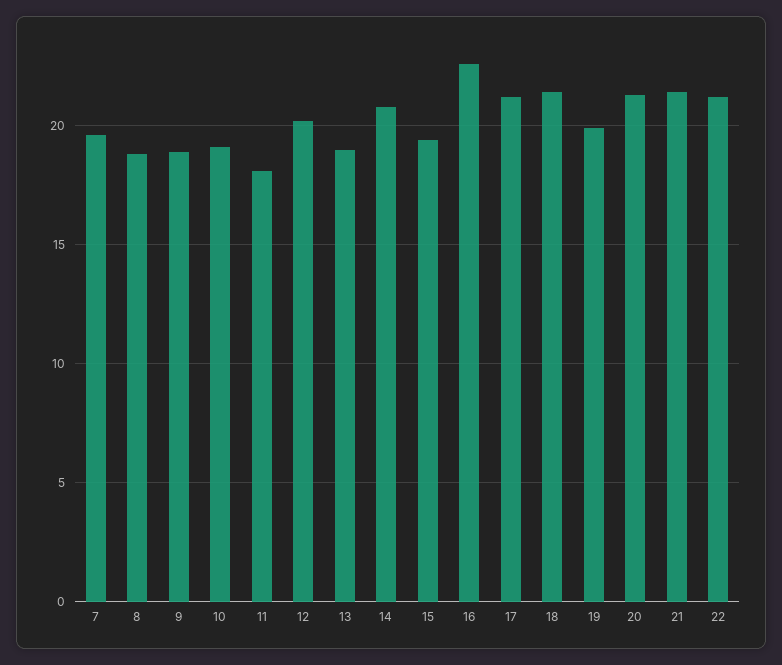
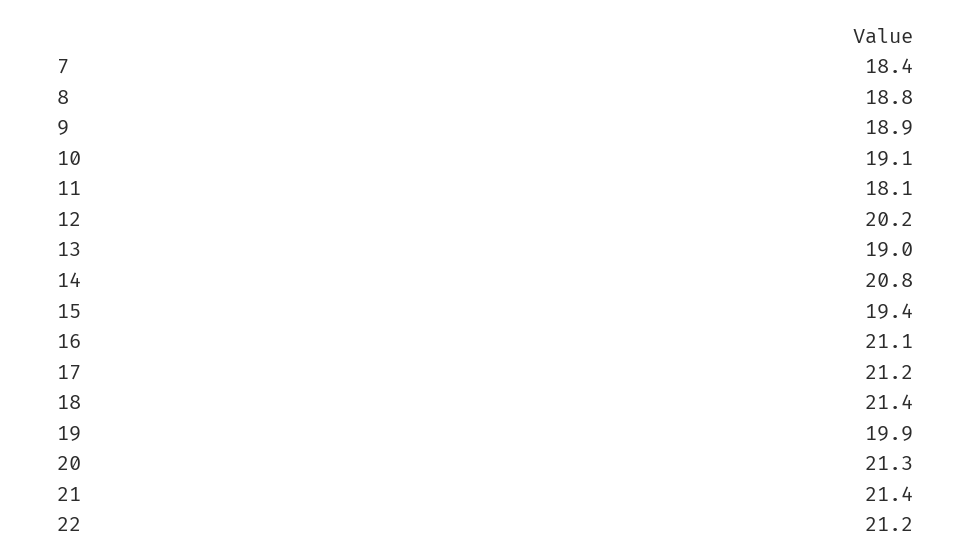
7: 19.5 -> 18.4
16: 22.5 -> 21.1

